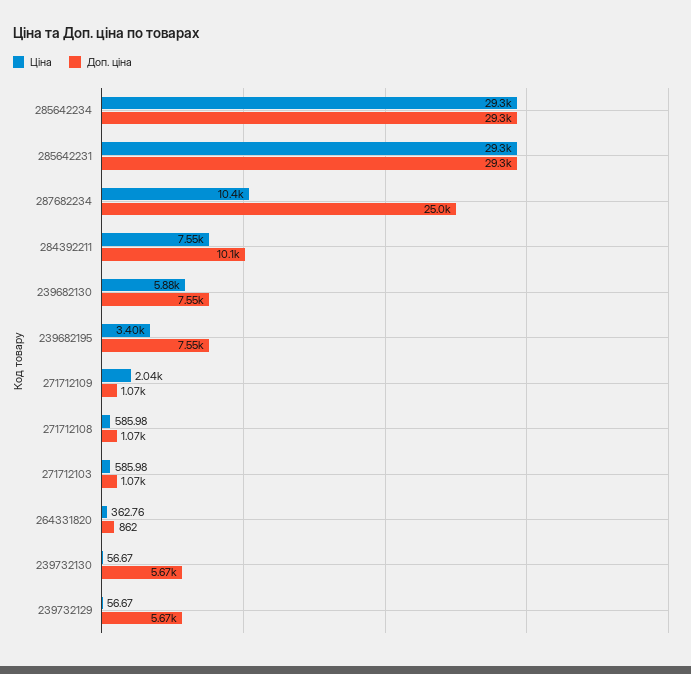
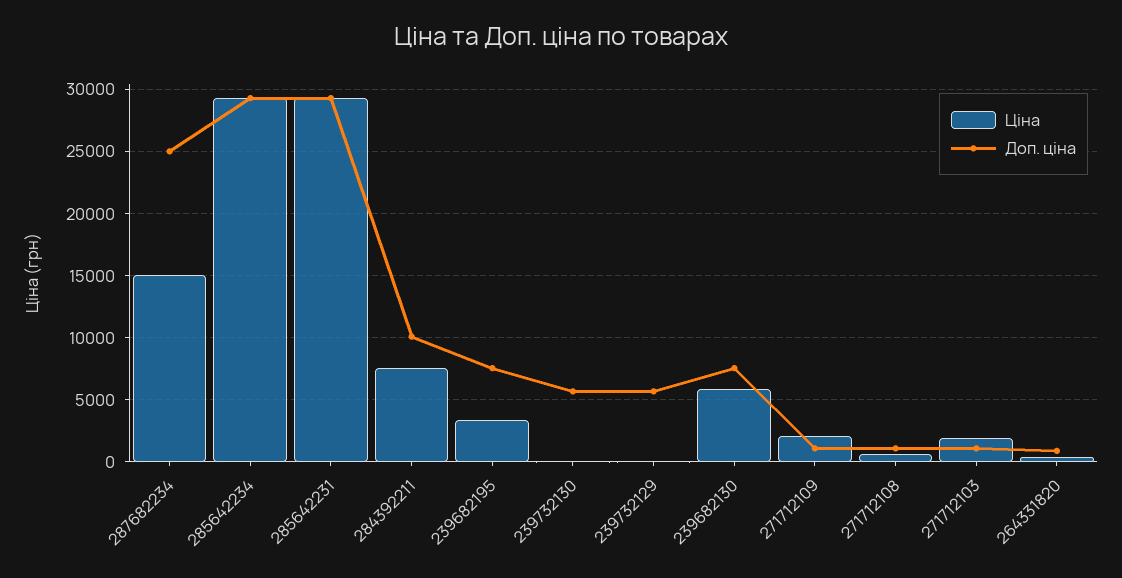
Ціна, 287682234: 10400 -> 15000
Ціна, 271712103: 585.98 -> 2000

